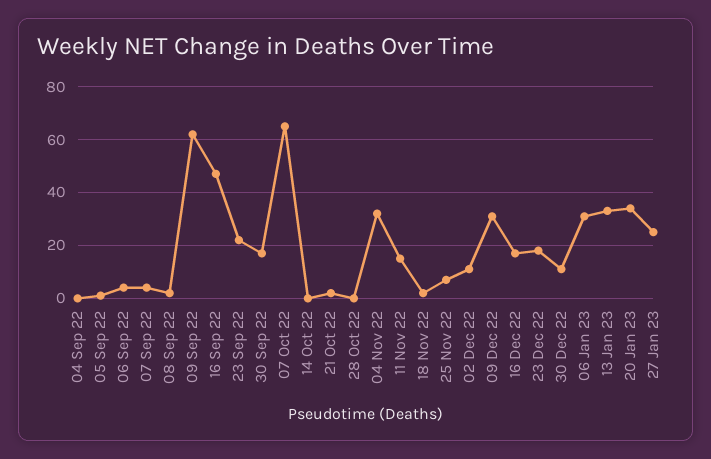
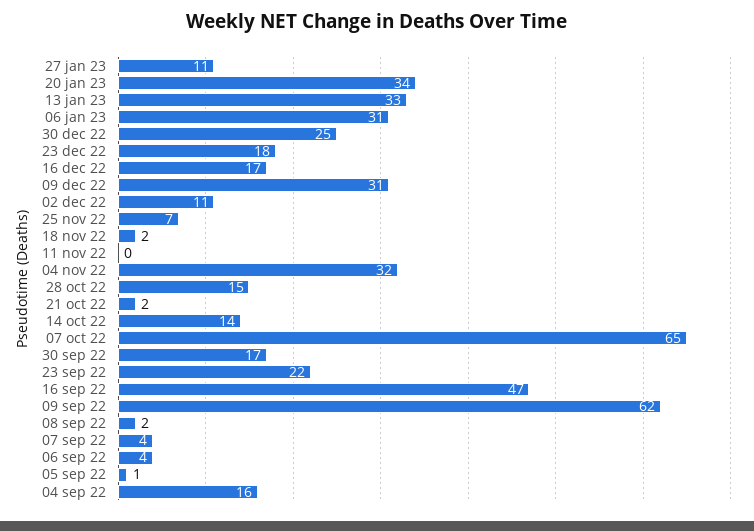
04 Sep 22: 0 -> 16
14 Oct 22: 0 -> 14
28 Oct 22: 0 -> 15
11 Nov 22: 15 -> 0
30 Dec 22: 10 -> 25
27 Jan 23: 25 -> 11

